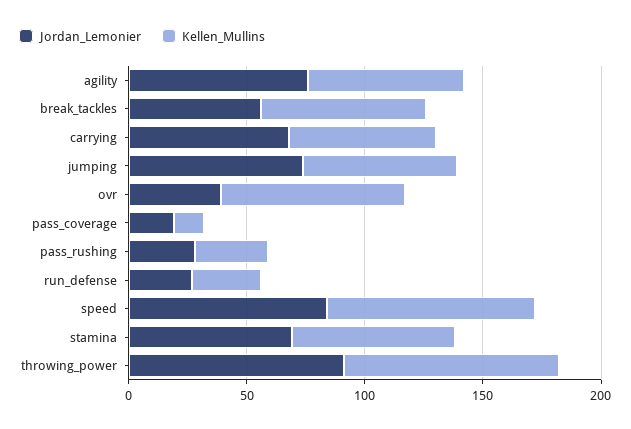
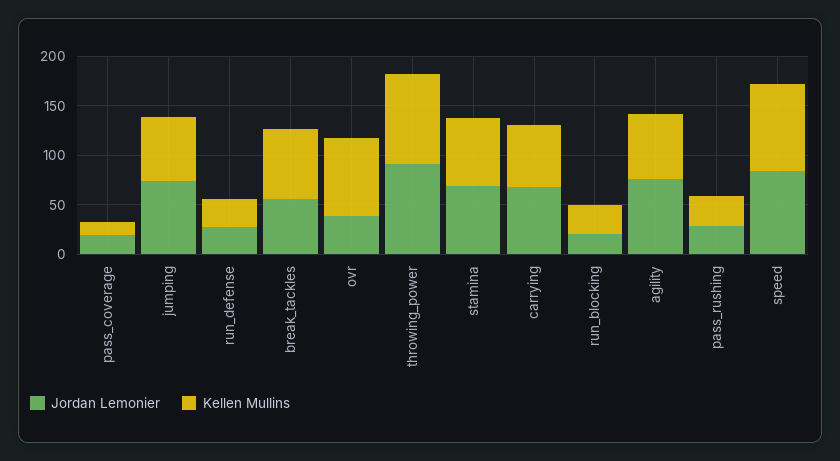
Jordan_Lemonier, run_blocking: none -> 20
Kellen_Mullins, run_blocking: none -> 30

